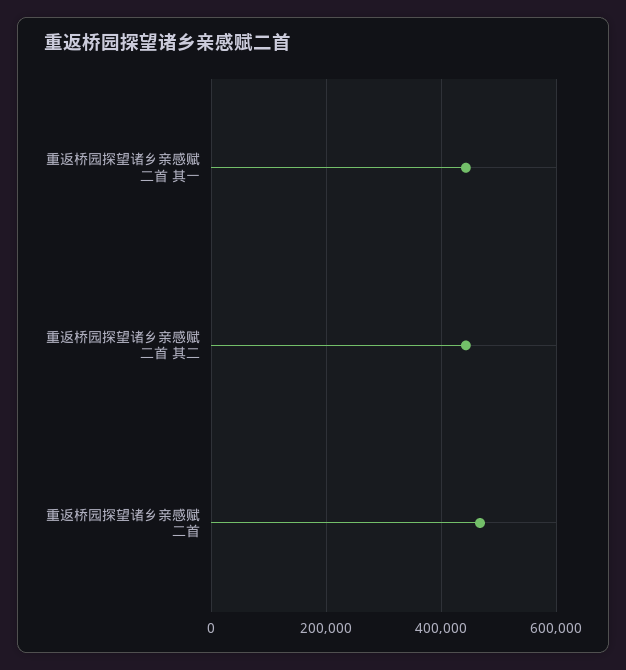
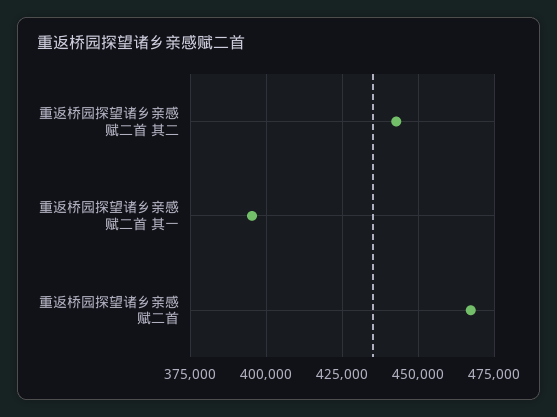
重返桥园探望诸乡亲感赋二首 其一: 440000 -> 395000

